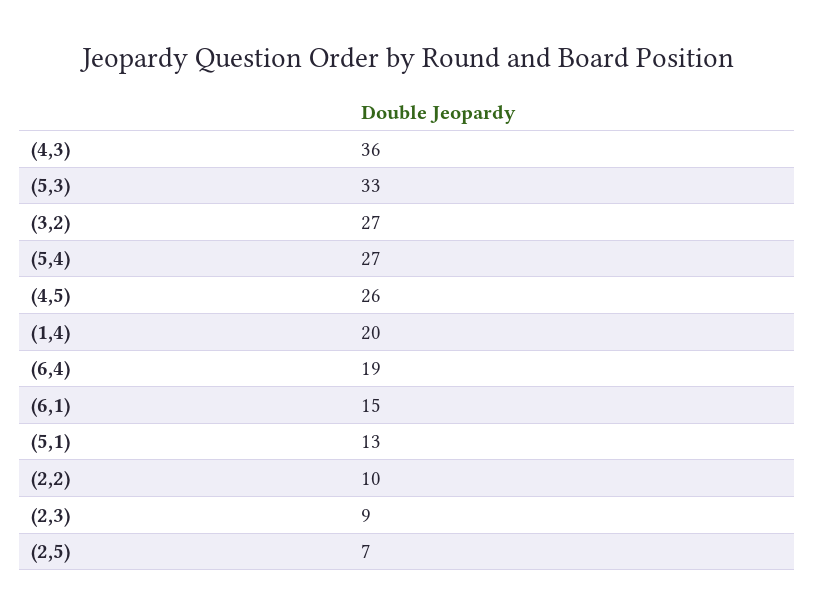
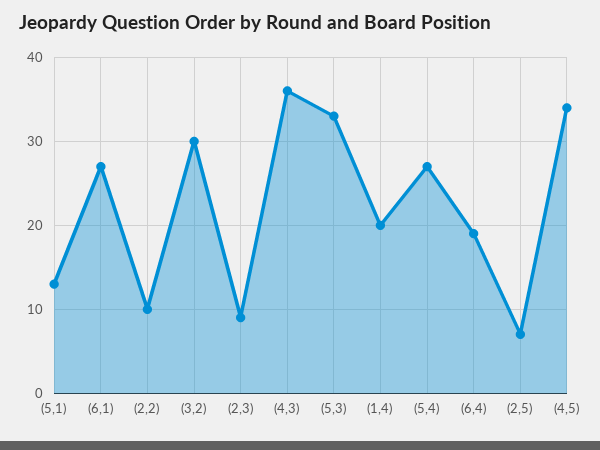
(3,2): 27 -> 30
(4,5): 26 -> 34
(6,1): 15 -> 27

